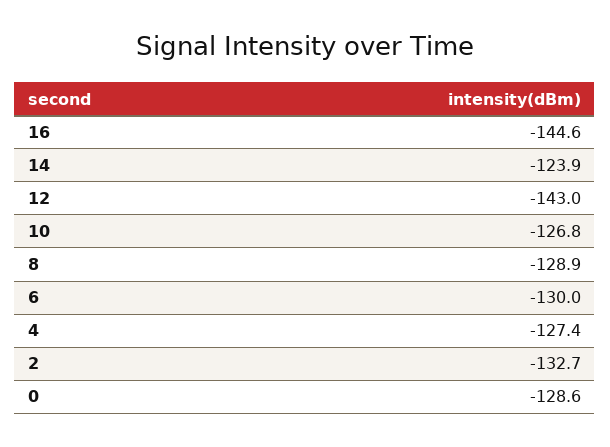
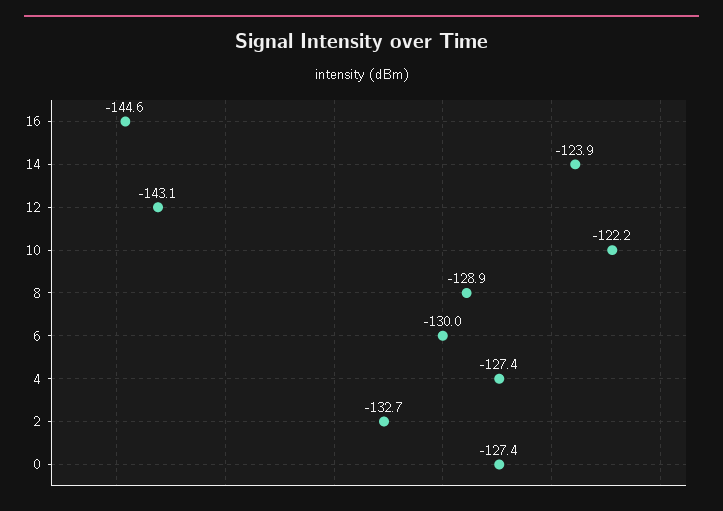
12: -143 -> -143.1
10: -126.8 -> -122.2
0: -128.6 -> -127.4

